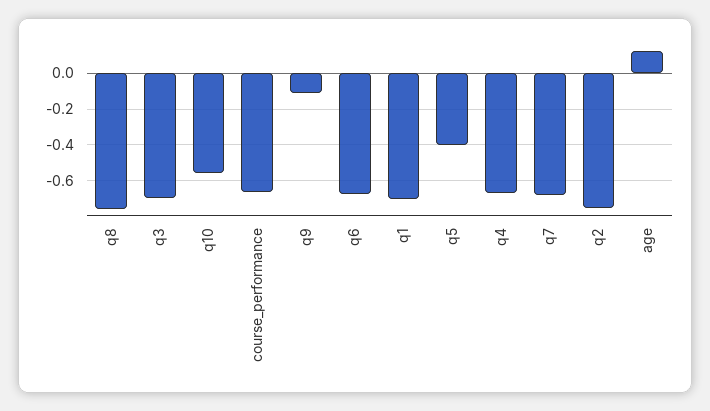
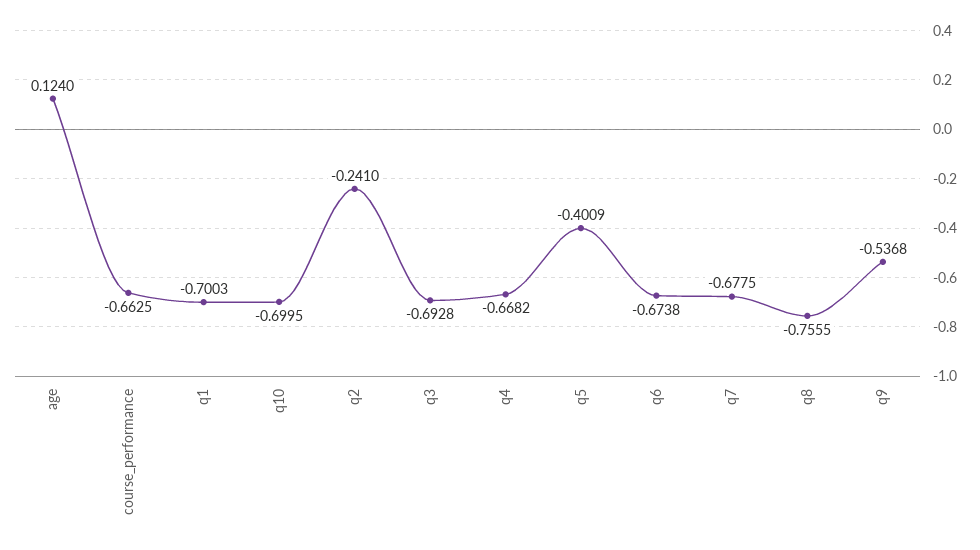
q10: -0.55 -> -0.6995
q9: -0.1 -> -0.5368
q2: -0.75 -> -0.241

